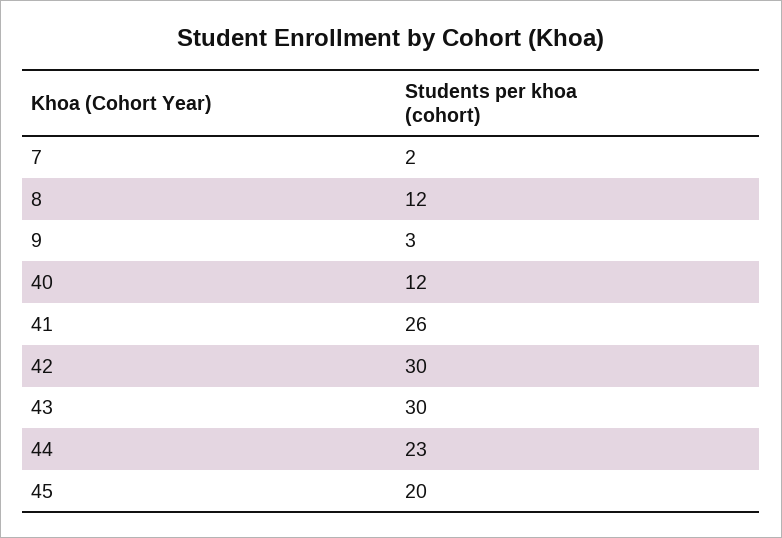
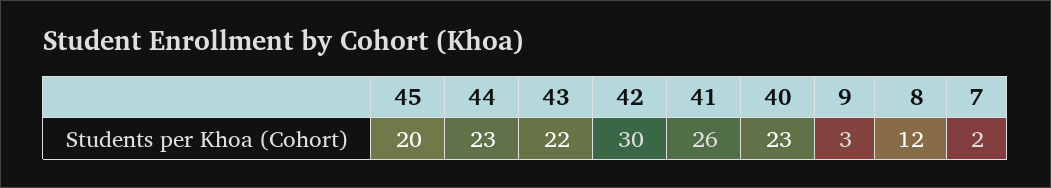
40: 12 -> 23
43: 30 -> 22

